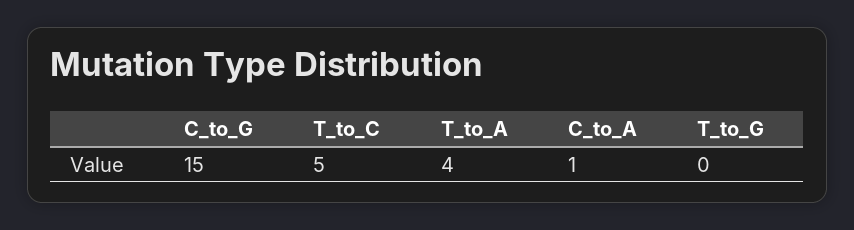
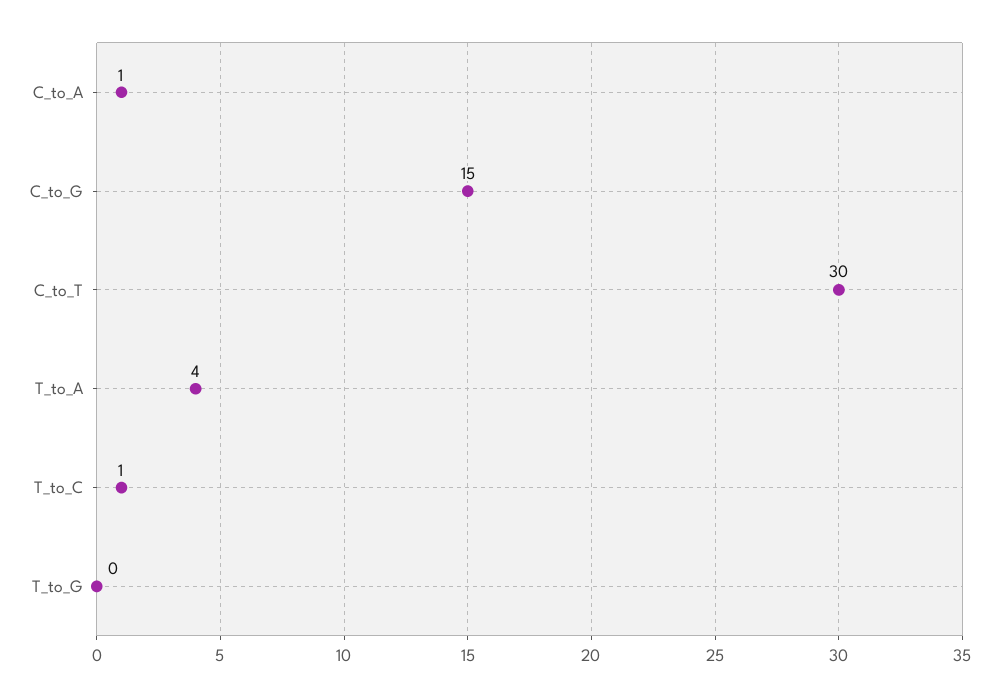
T_to_C: 5 -> 1
C_to_T: none -> 30

